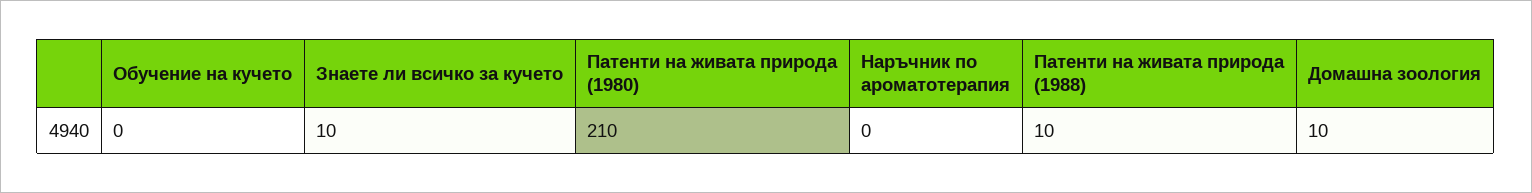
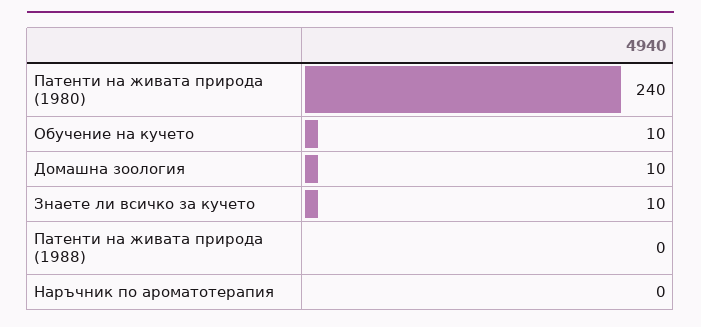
Обучение на кучето: 0 -> 10
Патенти на живата природа (1980): 210 -> 240
Патенти на живата природа (1988): 10 -> 0

